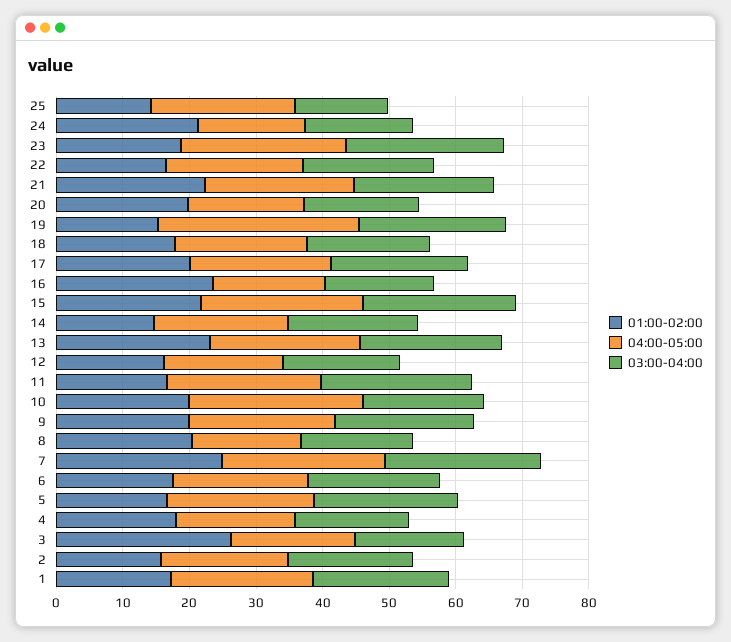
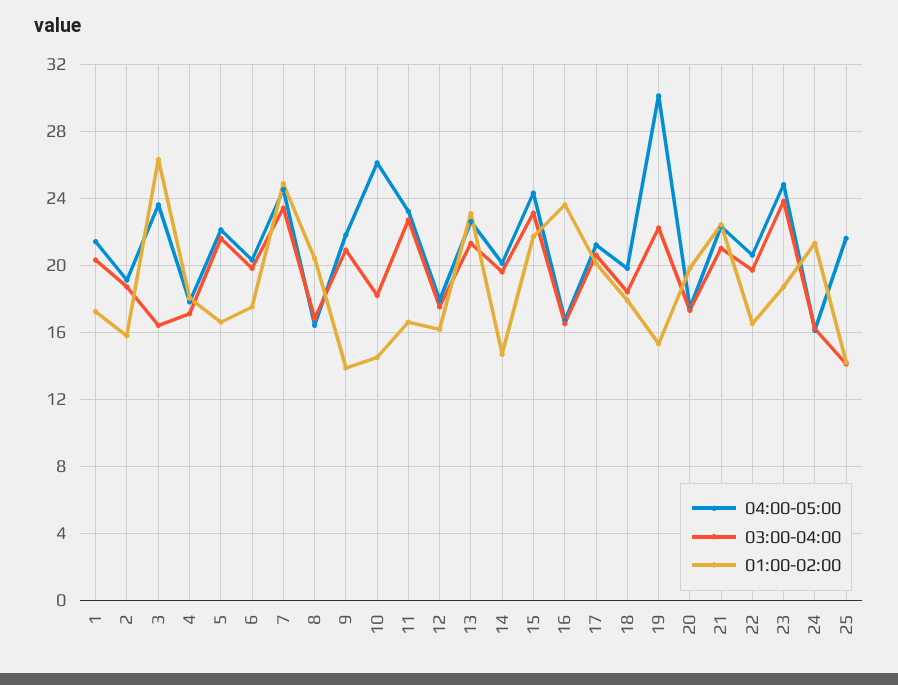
01:00-02:00, 10: 20 -> 14.5
01:00-02:00, 9: 20 -> 14
04:00-05:00, 3: 18 -> 23.5

